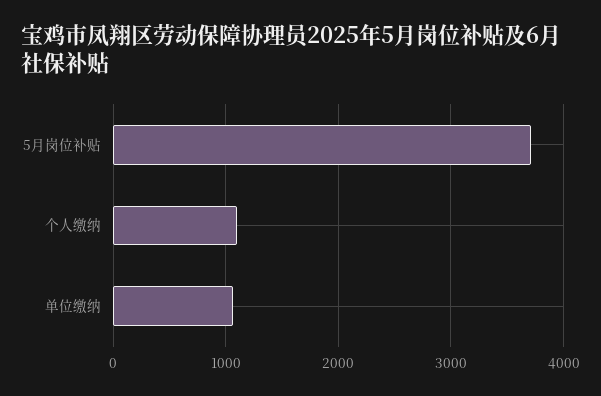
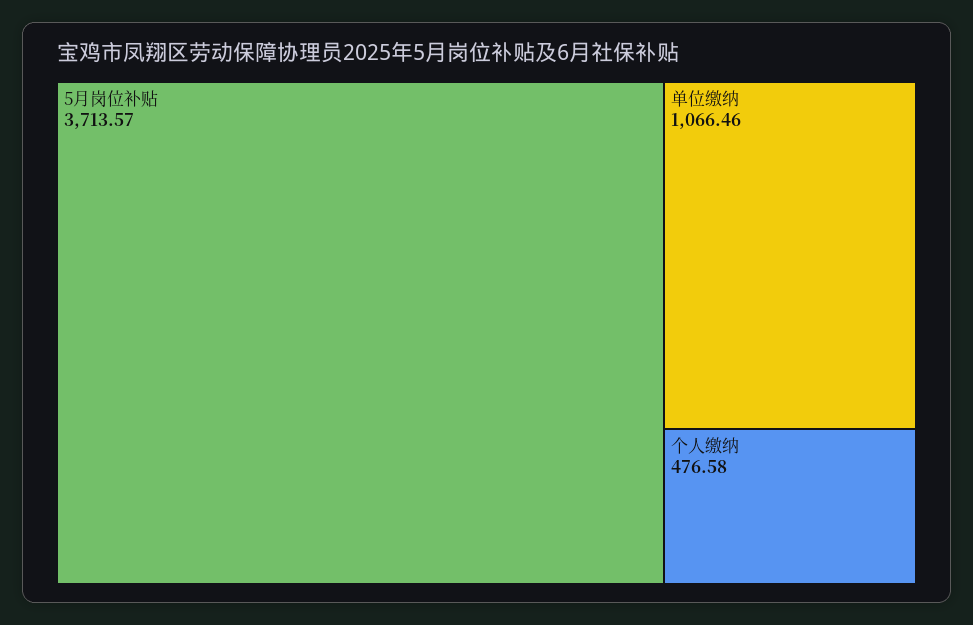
个人缴纳: 1100 -> 476.58

